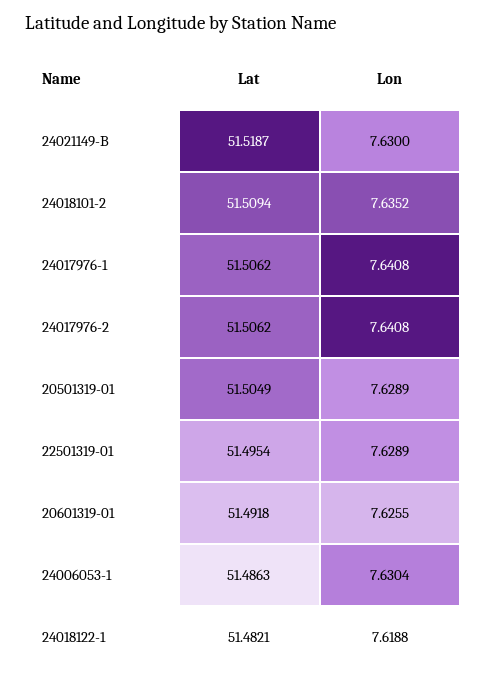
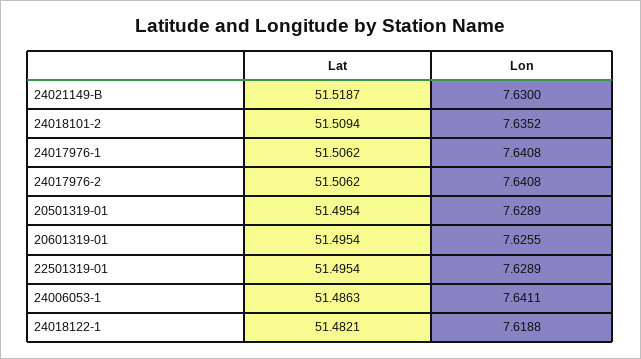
Lat, 20501319-01: 51.5049 -> 51.4954
Lat, 20601319-01: 51.4918 -> 51.4954
Lon, 24006053-1: 7.6304 -> 7.6411

